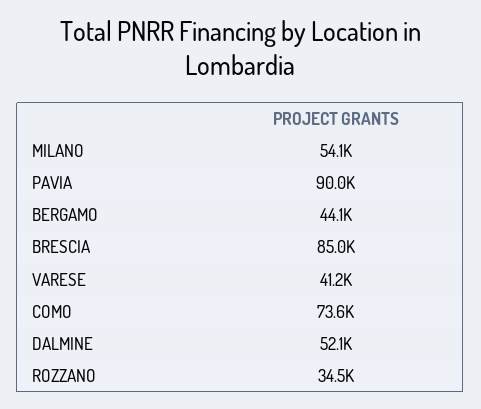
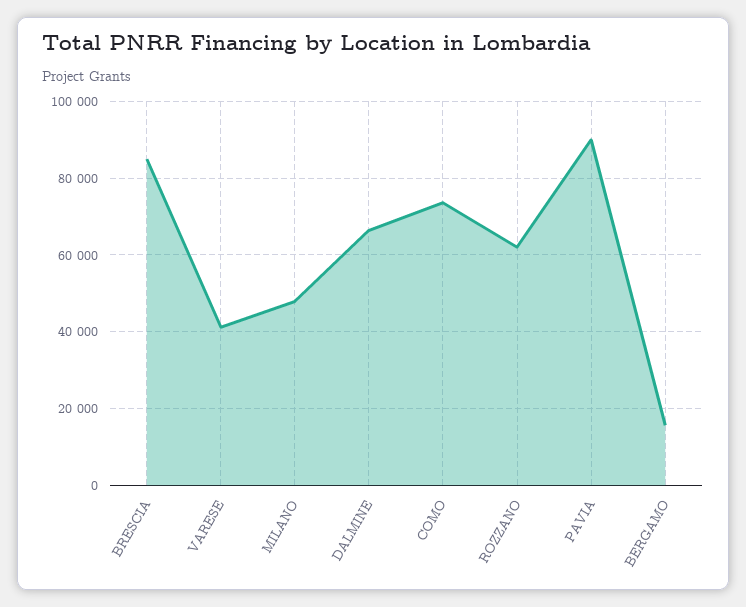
MILANO: 54100 -> 48000
BERGAMO: 44100 -> 16000
DALMINE: 52100 -> 66000
ROZZANO: 34500 -> 62000

